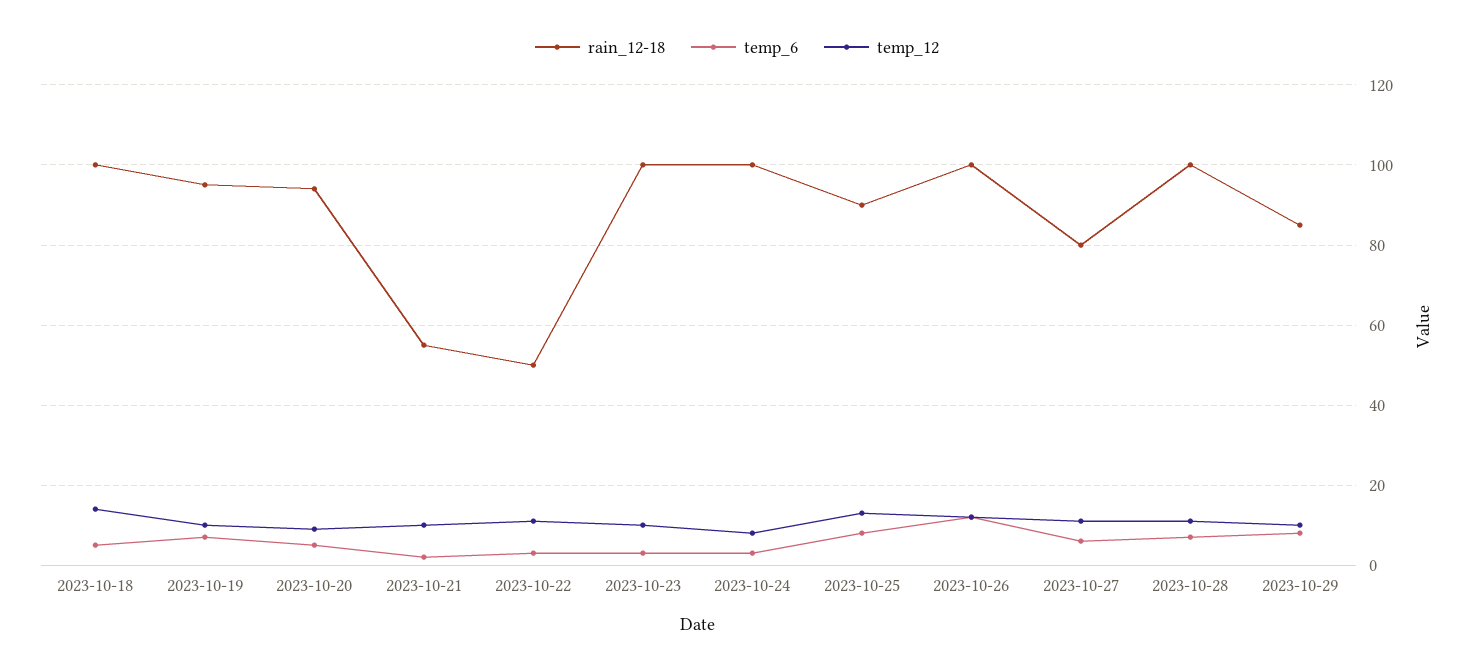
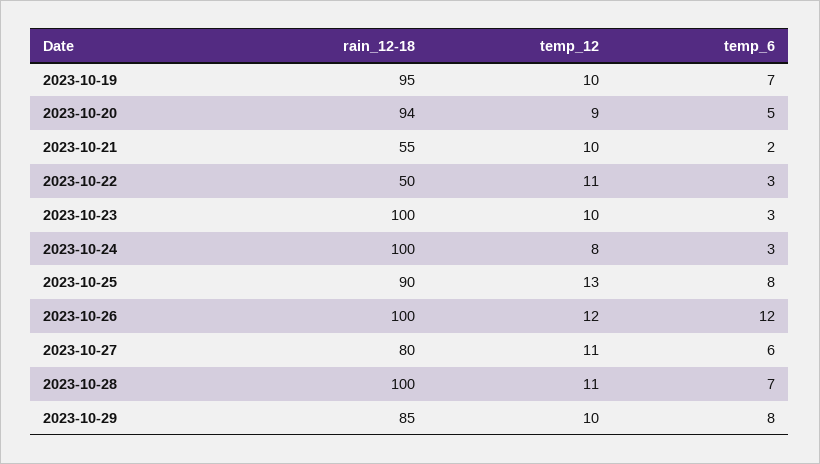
rain_12-18, 2023-10-18: 100 -> none
temp_6, 2023-10-18: 5 -> none
temp_12, 2023-10-18: 15 -> none

